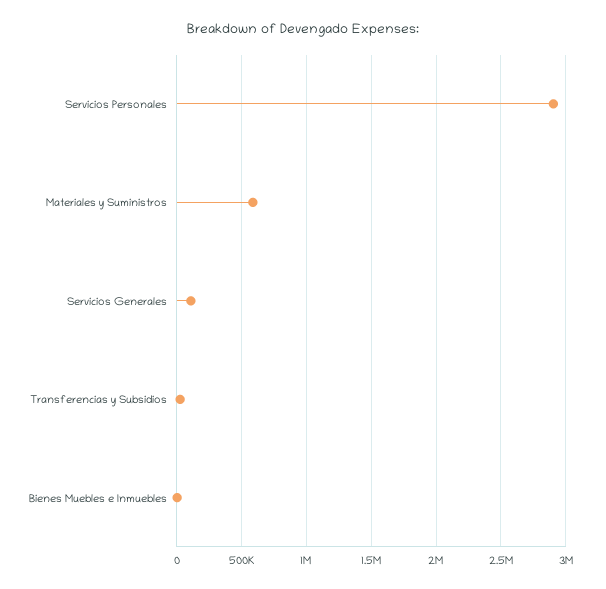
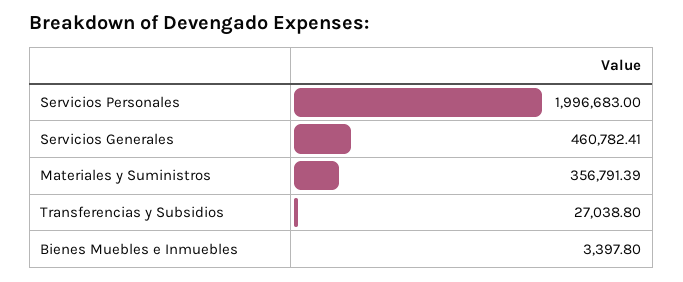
Servicios Personales: 2900000 -> 1996683
Materiales y Suministros: 600000 -> 356791.39
Servicios Generales: 100000 -> 460782.41

